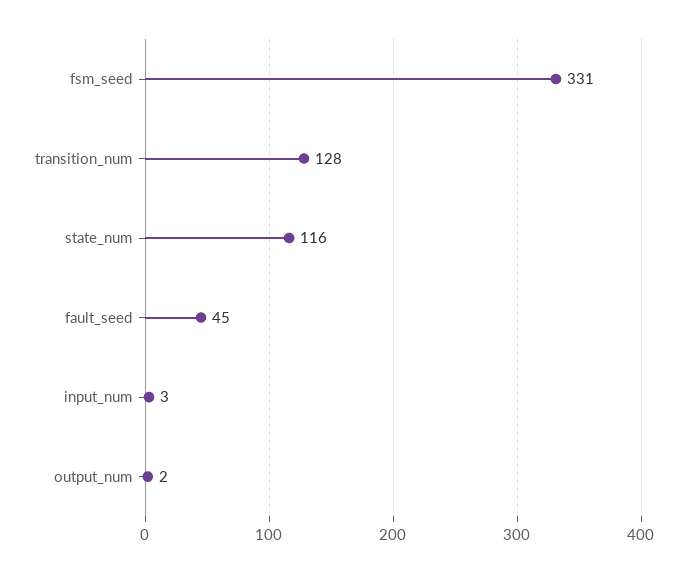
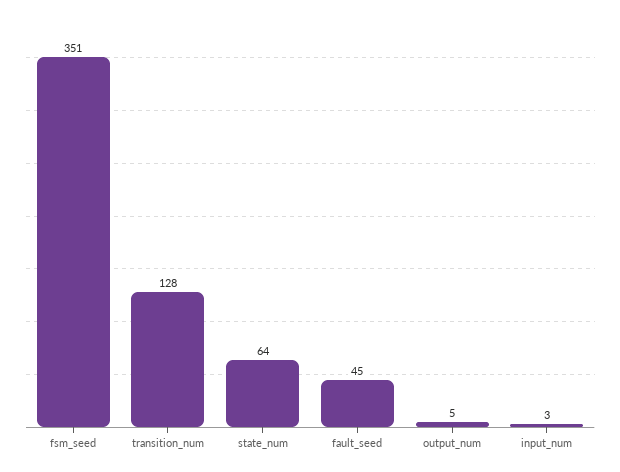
fsm_seed: 331 -> 351
state_num: 116 -> 64
output_num: 2 -> 5

